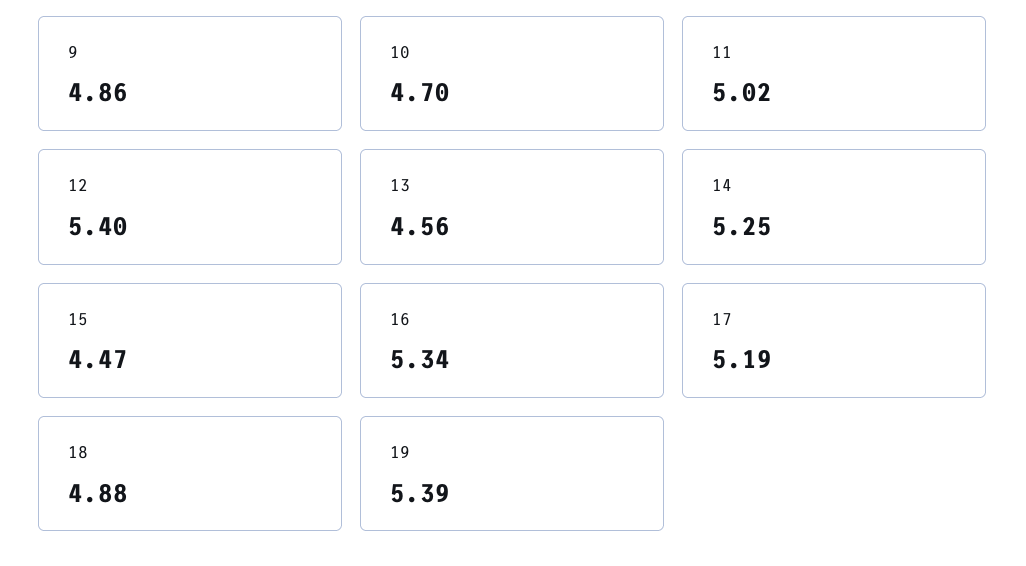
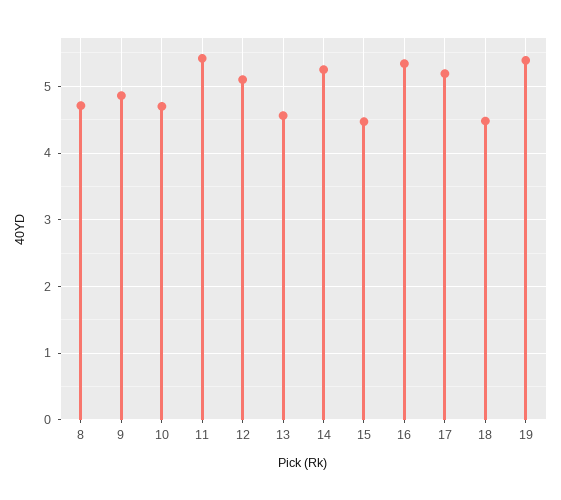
11: 5.02 -> 5.4
12: 5.4 -> 5.1
18: 4.88 -> 4.5
8: none -> 4.7

